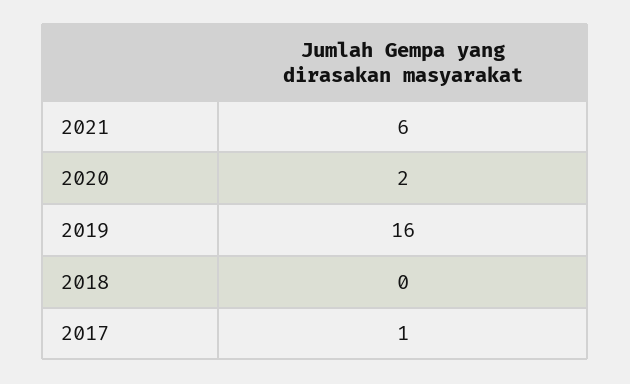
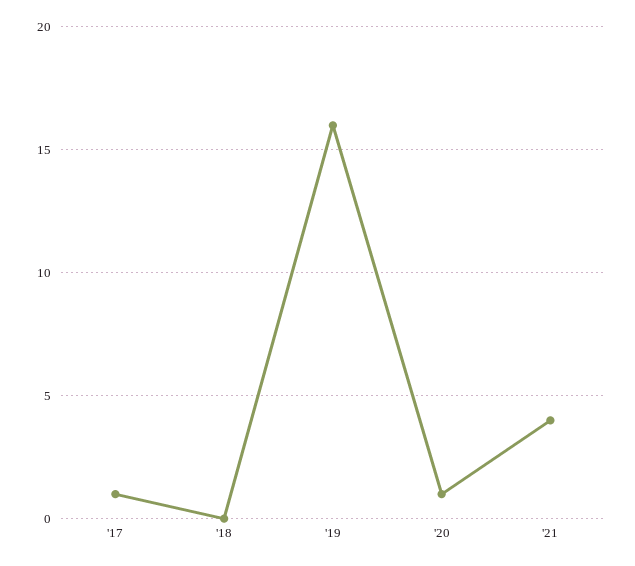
2021: 6 -> 4
2020: 2 -> 1

